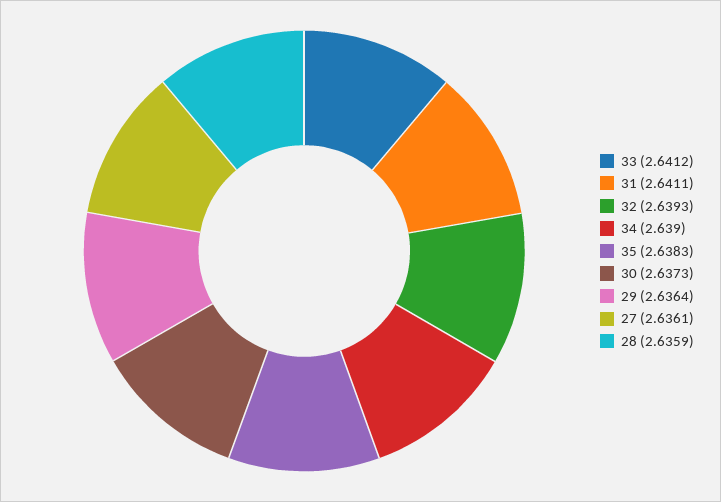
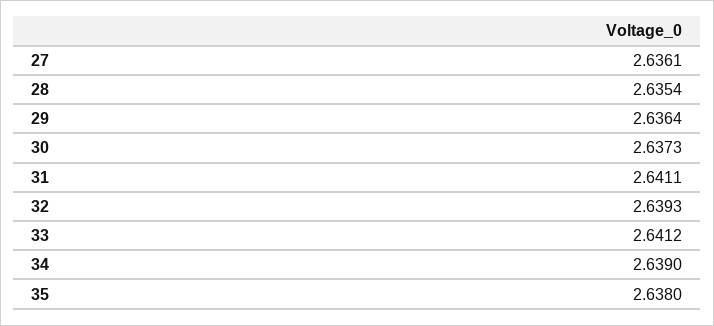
35: 2.6383 -> 2.638
28: 2.6359 -> 2.6354

